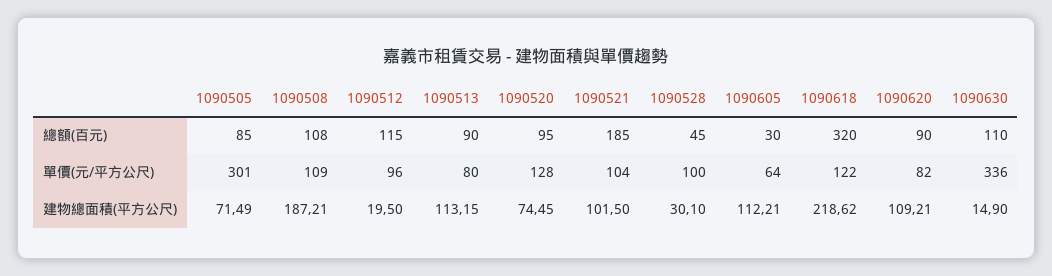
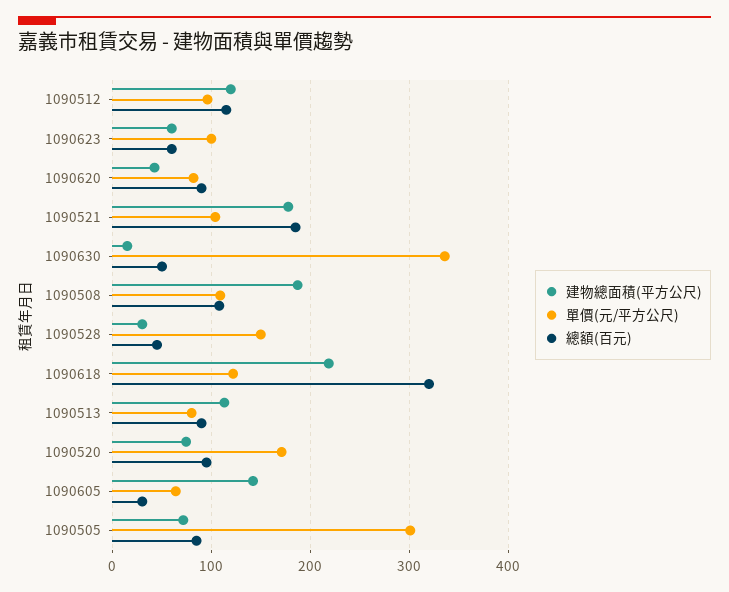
總額(百元), 1090630: 110 -> 50
單價(元/平方公尺), 1090520: 128 -> 170
單價(元/平方公尺), 1090528: 100 -> 150
建物總面積(平方公尺), 1090512: 19.5 -> 120
建物總面積(平方公尺), 1090521: 101.5 -> 180
建物總面積(平方公尺), 1090605: 112.21 -> 140
建物總面積(平方公尺), 1090620: 109.21 -> 40
建物總面積(平方公尺), 1090623: none -> 60
單價(元/平方公尺), 1090623: none -> 100
總額(百元), 1090623: none -> 60

